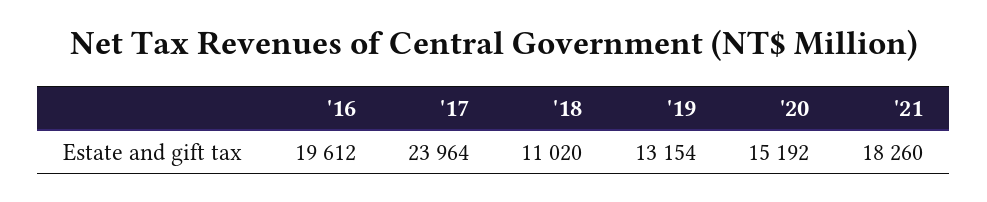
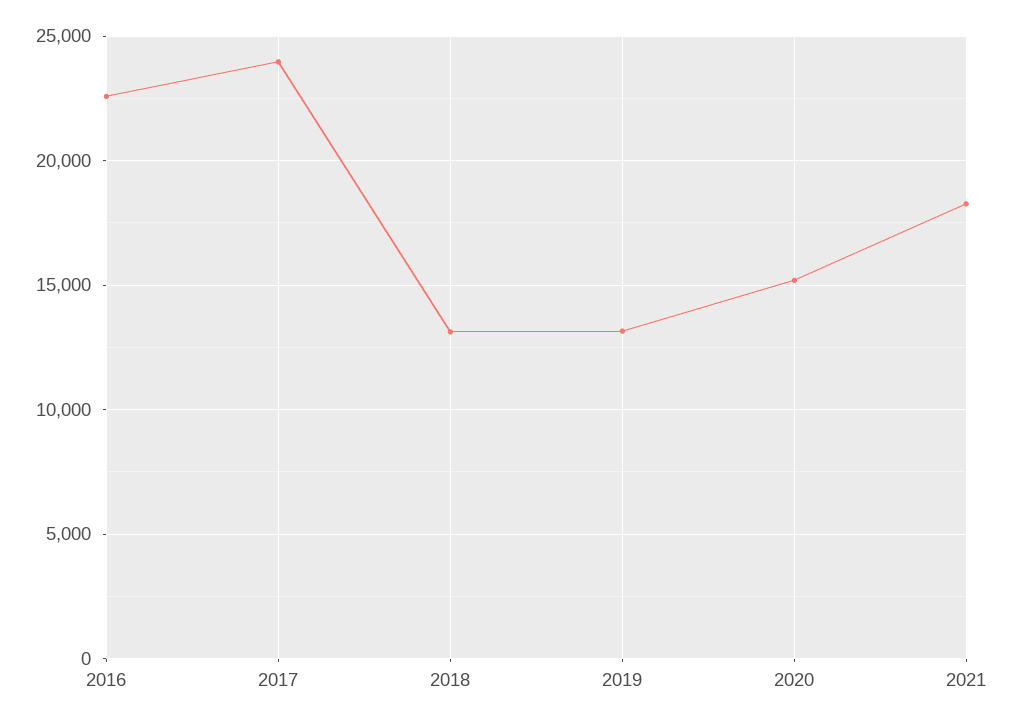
'16: 19612 -> 22500
'18: 11020 -> 13000

